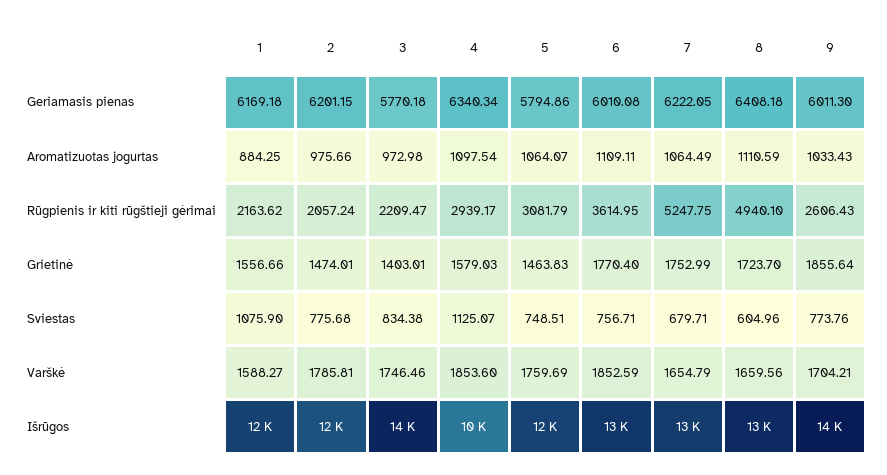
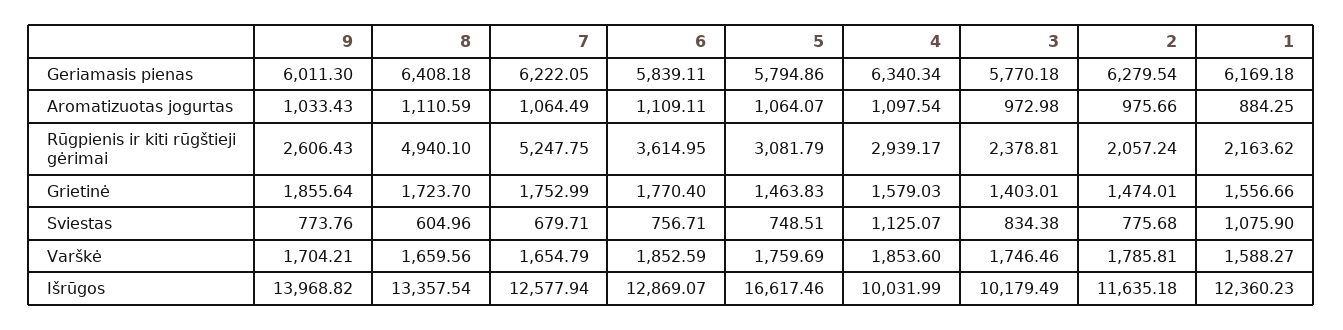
2, Geriamasis pienas: 6201.15 -> 6279.54
6, Geriamasis pienas: 6010.08 -> 5839.11
3, Rūgpienis ir kiti rūgštieji gėrimai: 2209.47 -> 2378.81
3, Išrūgos: 14000 -> 10179.49
5, Išrūgos: 12000 -> 16617.46

